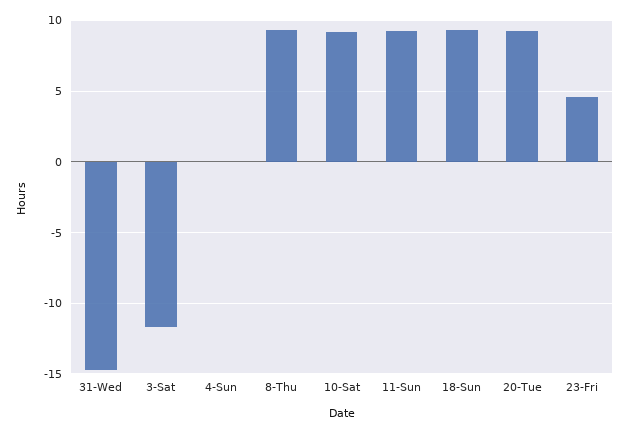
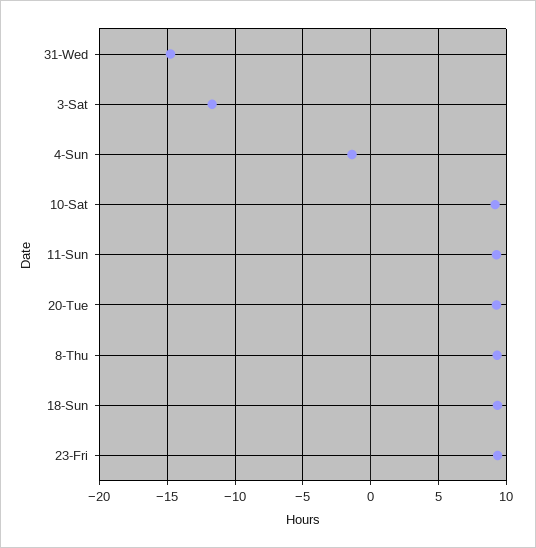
4-Sun: 0 -> -1.5
23-Fri: 4.5 -> 9.5

